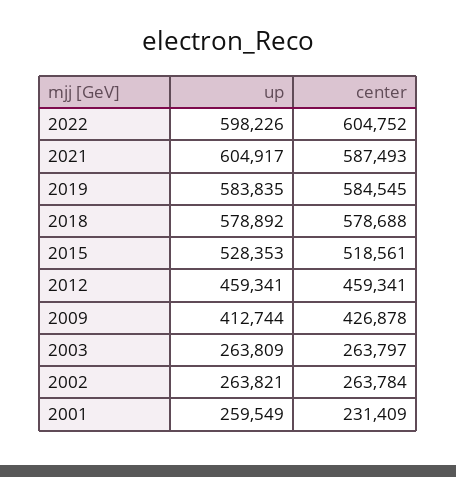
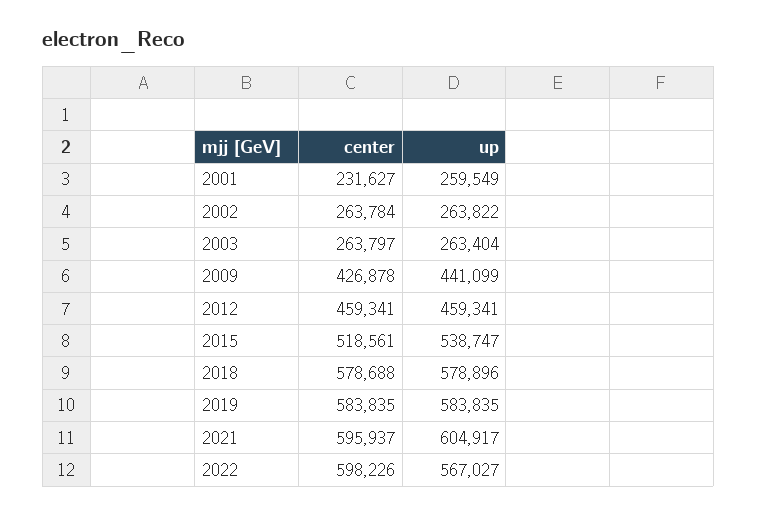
up, 2022: 598226 -> 567027
center, 2022: 604752 -> 598226
center, 2021: 587493 -> 595937
center, 2019: 584545 -> 583835
up, 2018: 578892 -> 578896
up, 2015: 528353 -> 538747
up, 2009: 412744 -> 441099
up, 2003: 263809 -> 263404
up, 2002: 263821 -> 263822
center, 2001: 231409 -> 231627

